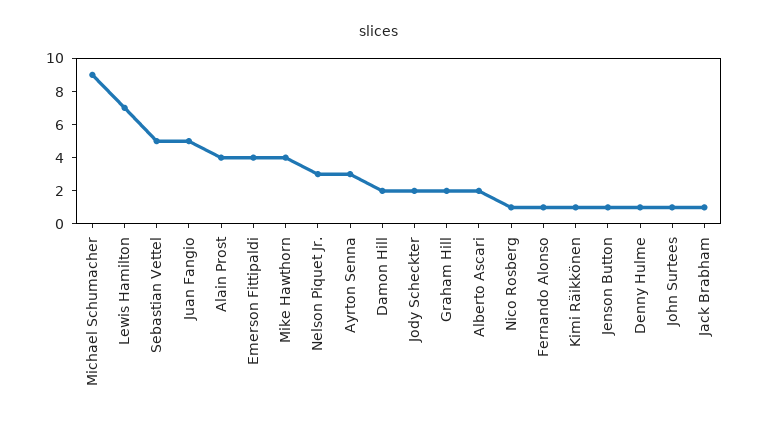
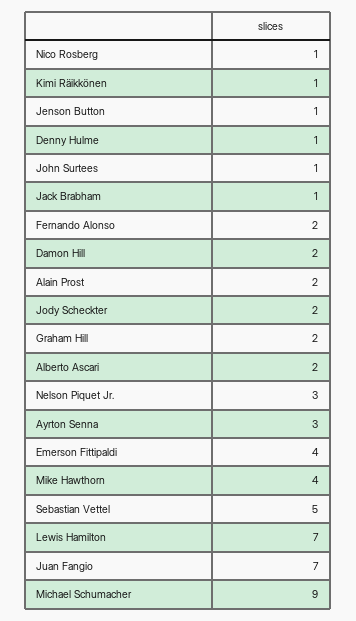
Juan Fangio: 5 -> 7
Alain Prost: 4 -> 2
Fernando Alonso: 1 -> 2

